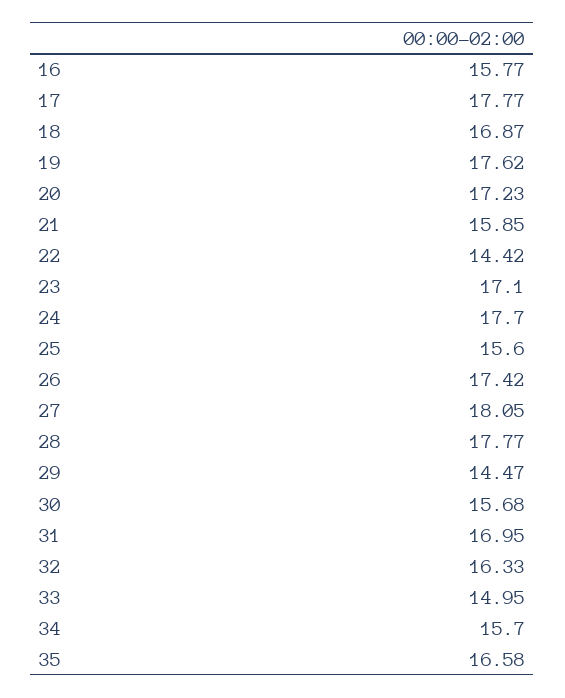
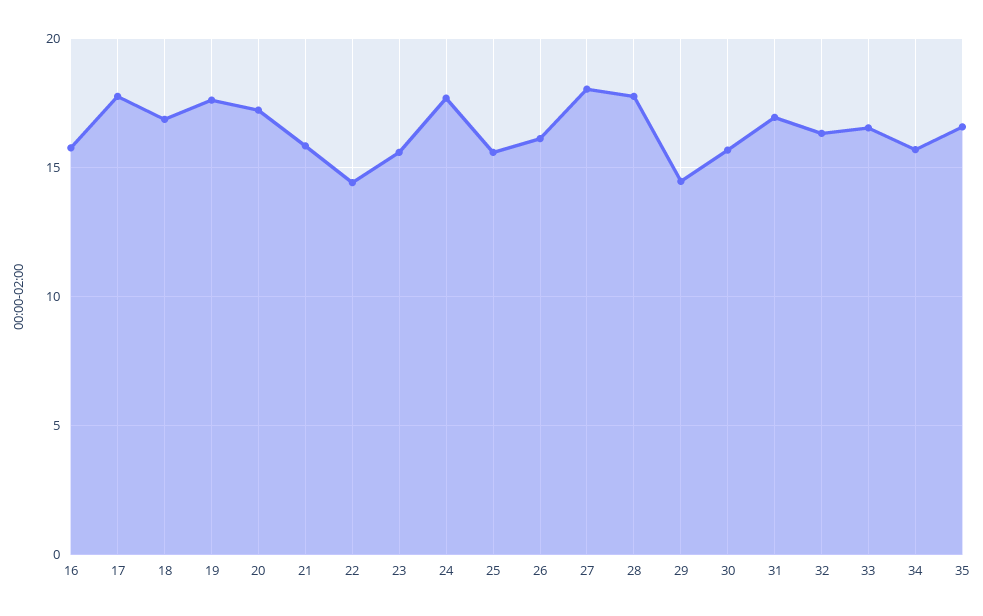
23: 17.1 -> 15.5
26: 17.42 -> 16
33: 14.95 -> 16.5

